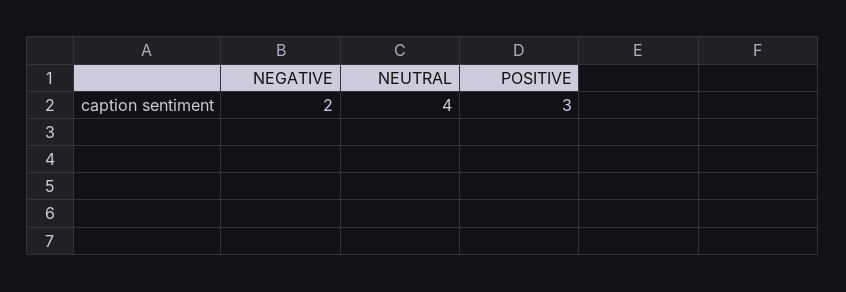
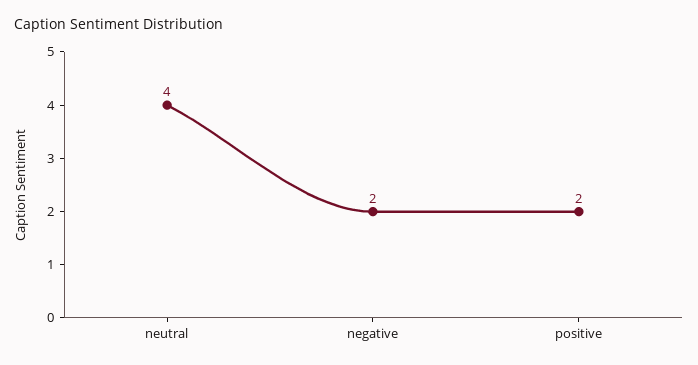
POSITIVE: 3 -> 2

